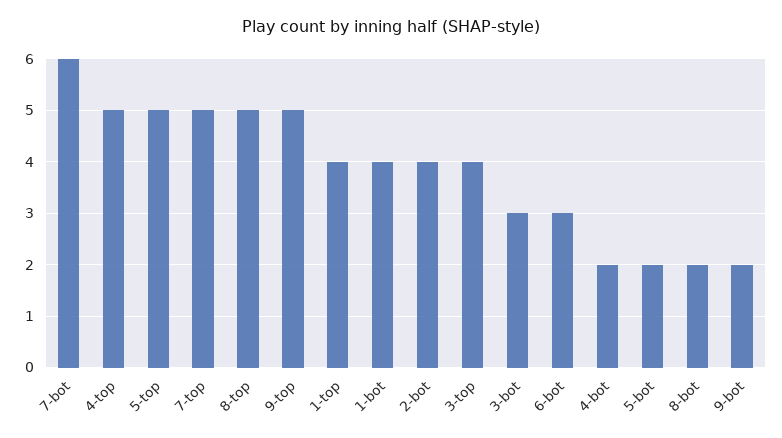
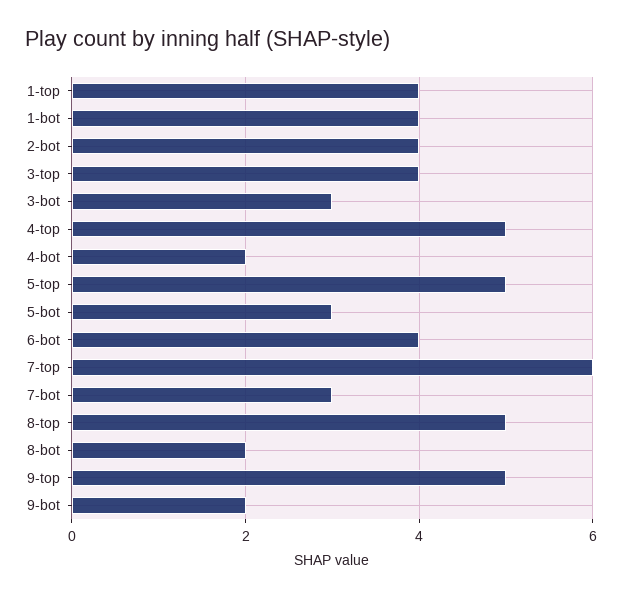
7-bot: 6 -> 3
7-top: 5 -> 6
6-bot: 3 -> 4
5-bot: 2 -> 3

